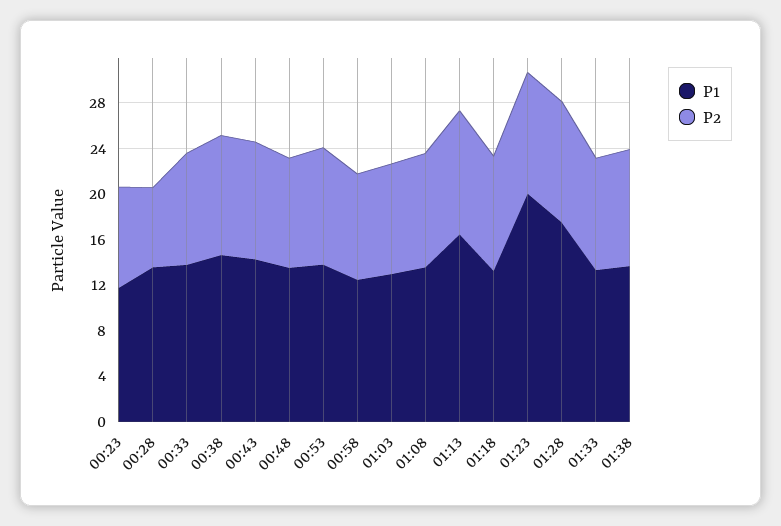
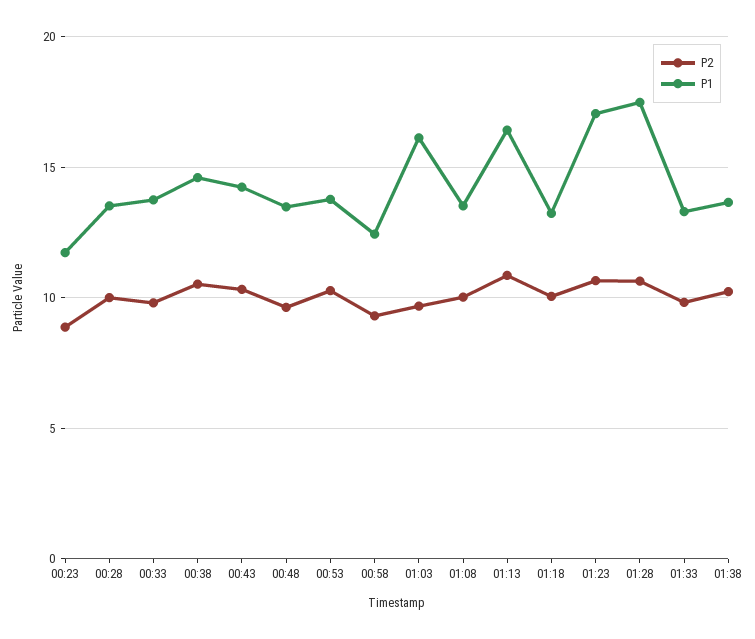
P2, 00:28: 7 -> 10
P1, 01:03: 13 -> 16
P1, 01:23: 20 -> 17

